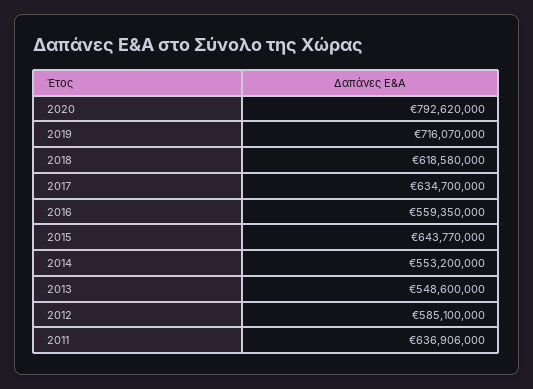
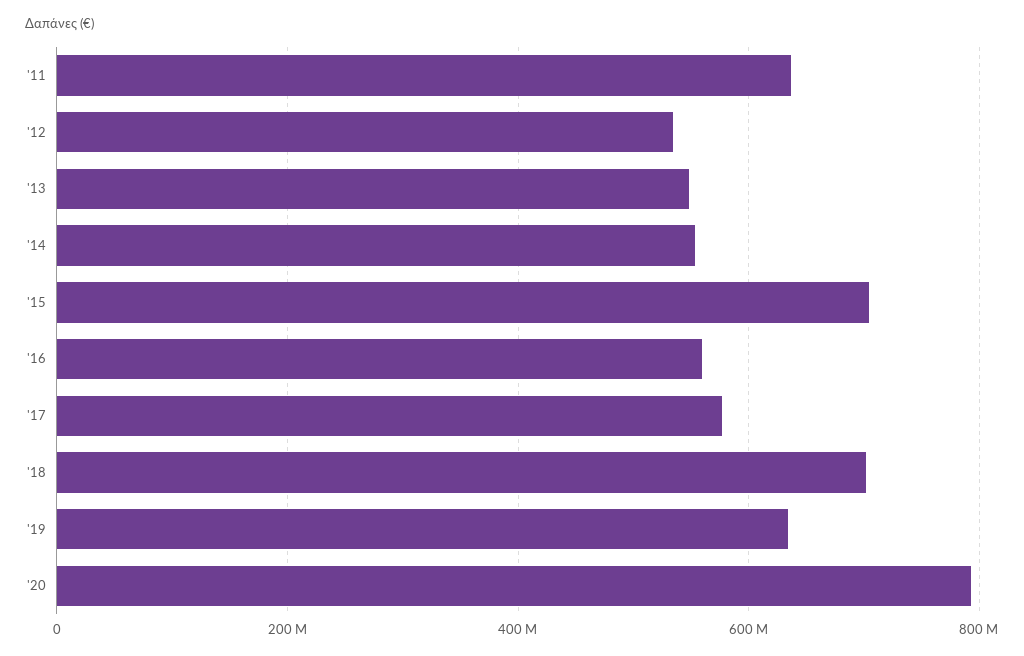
2019: 716070000 -> 640000000
2018: 618580000 -> 700000000
2017: 634700000 -> 580000000
2015: 643770000 -> 700000000
2012: 585100000 -> 540000000

